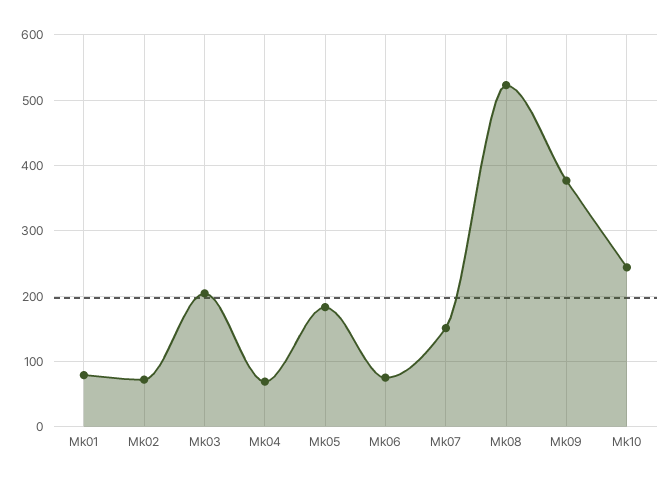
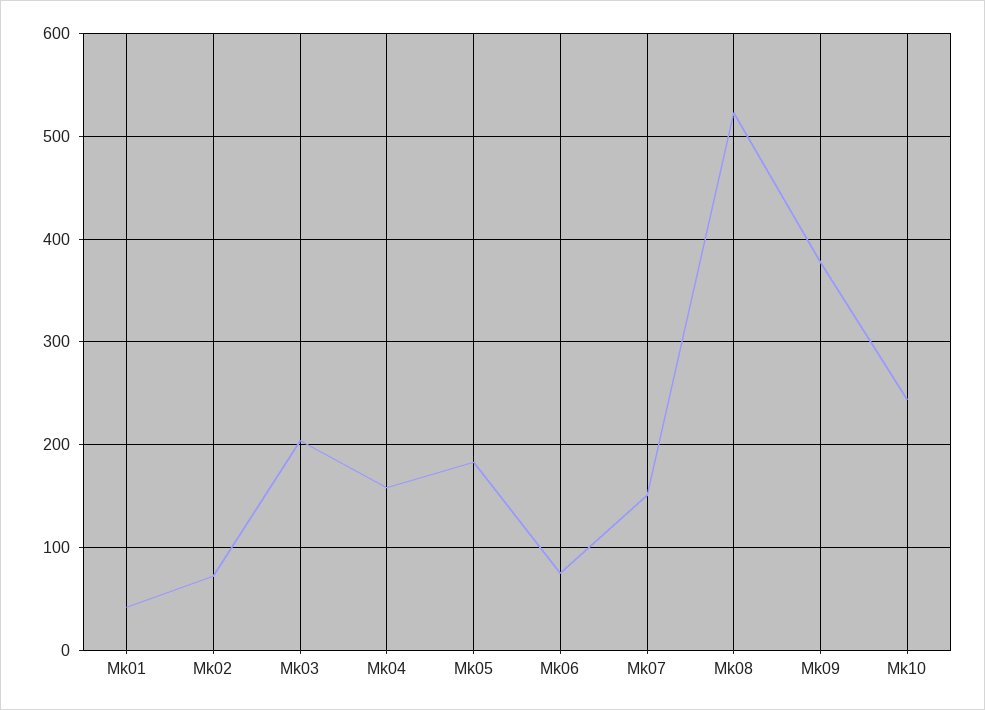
Mk01: 80 -> 40
Mk04: 70 -> 160

